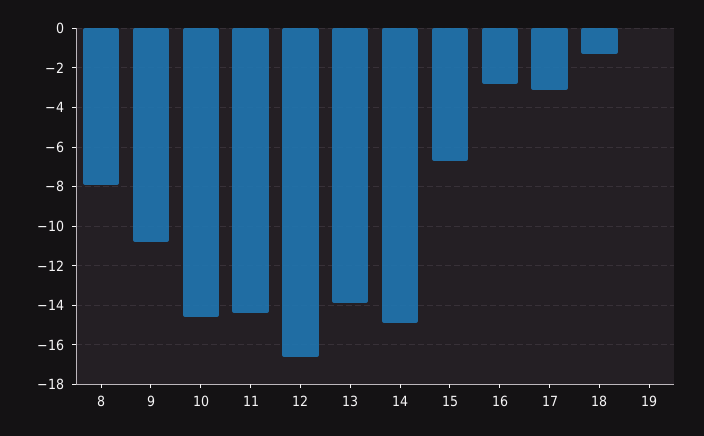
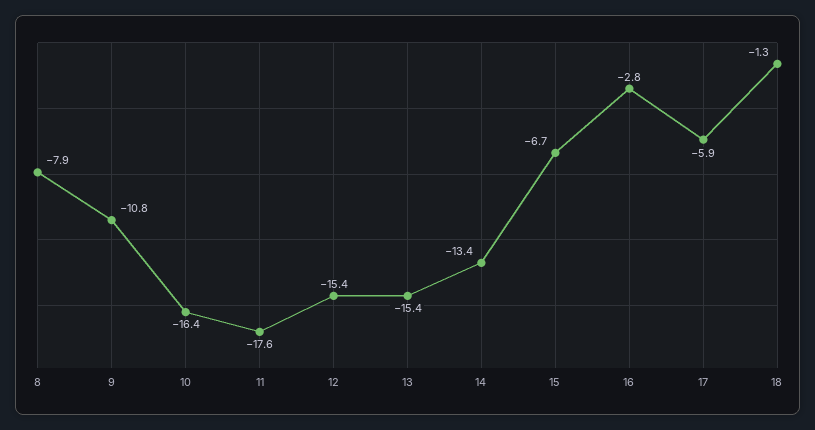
10: -14.5 -> -16.4
11: -14.5 -> -17.6
12: -16.5 -> -15.4
13: -14 -> -15.4
14: -15 -> -13.4
17: -3 -> -5.9
19: 0 -> none

